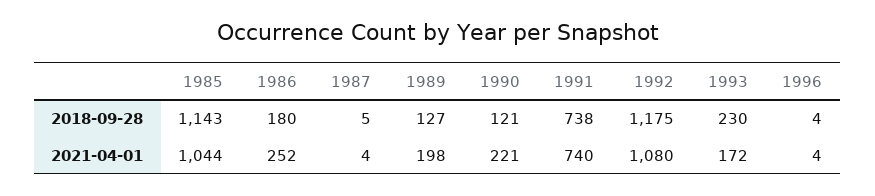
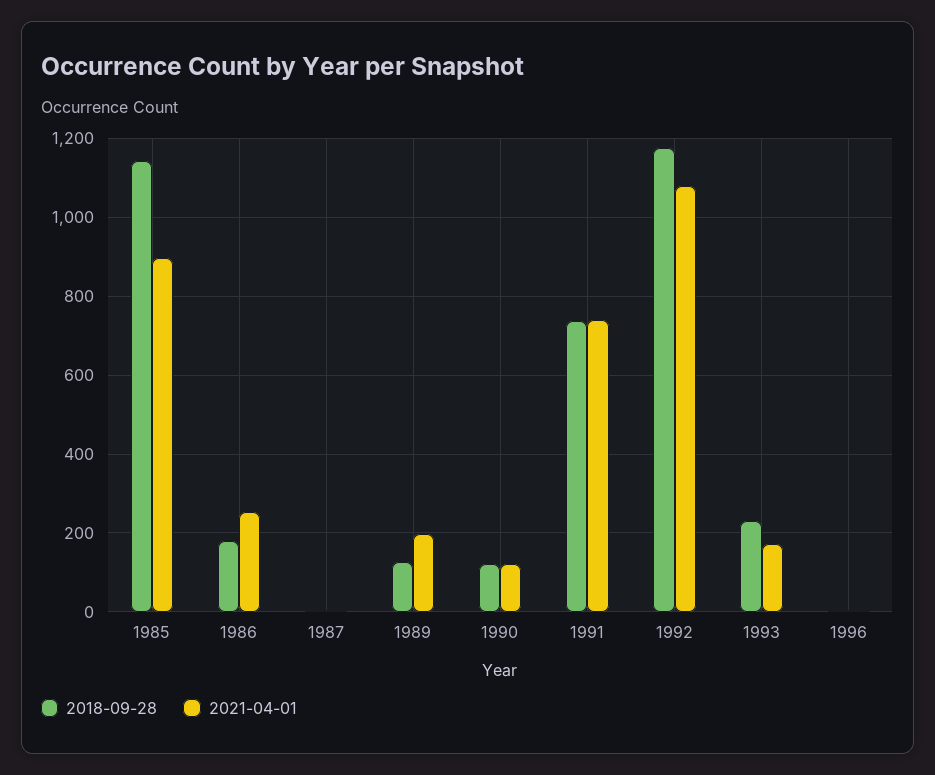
2021-04-01, 1985: 1044 -> 900
2021-04-01, 1990: 221 -> 120

